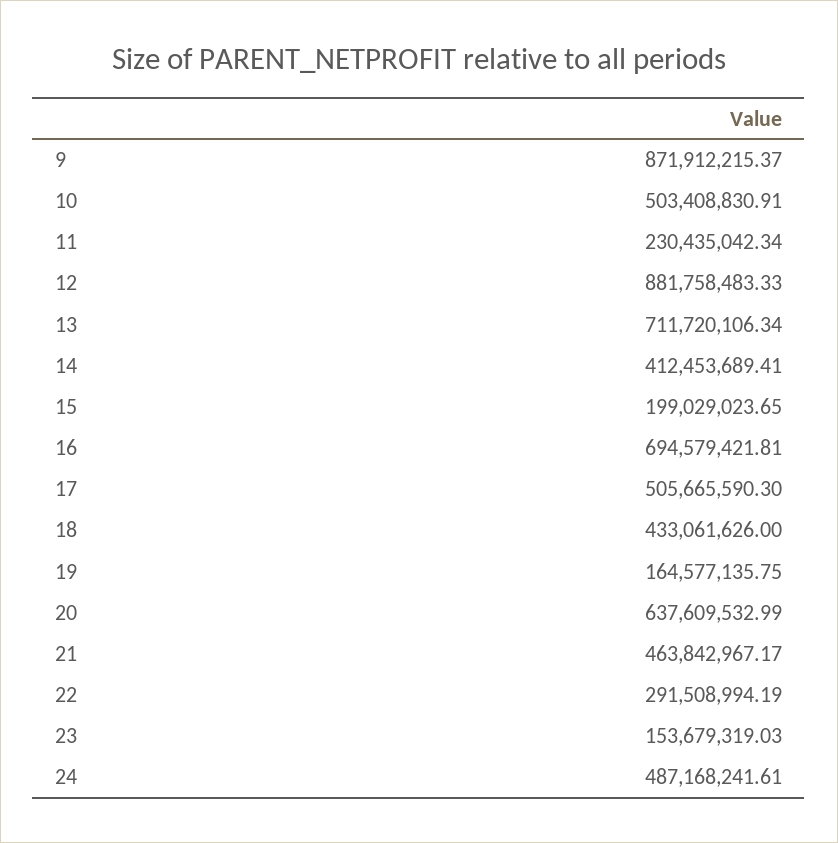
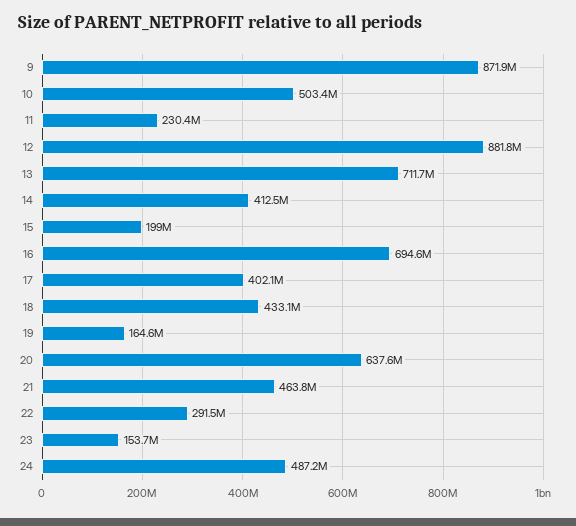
17: 505665590.3 -> 402100000

